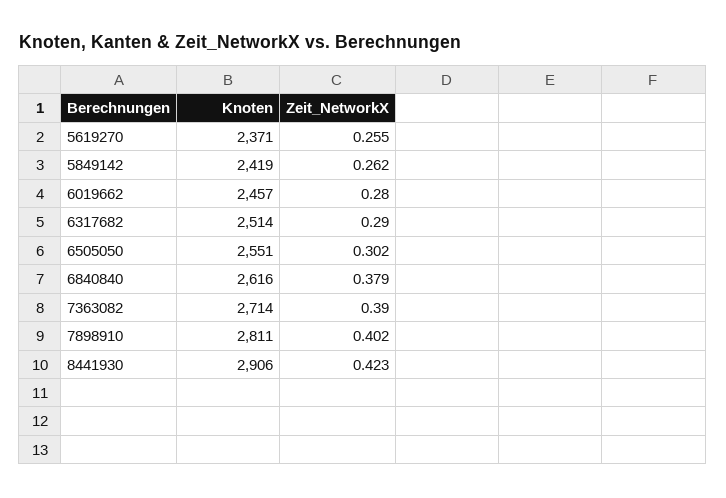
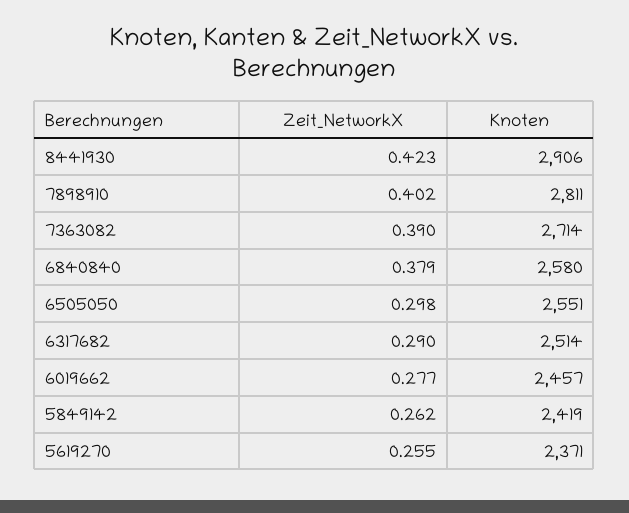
Zeit_NetworkX, 6019662: 0.28 -> 0.277
Zeit_NetworkX, 6505050: 0.302 -> 0.298
Knoten, 6840840: 2616 -> 2580

